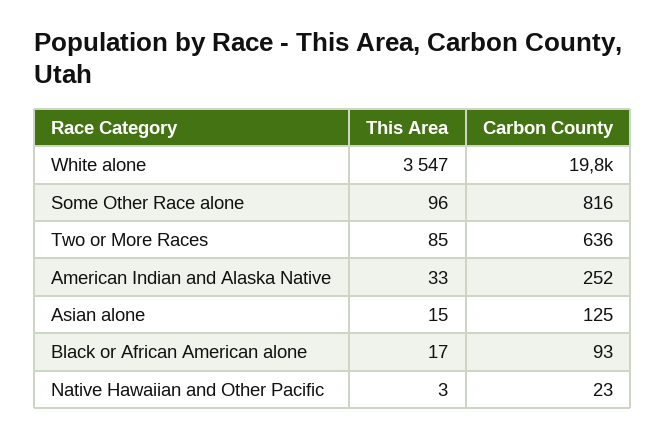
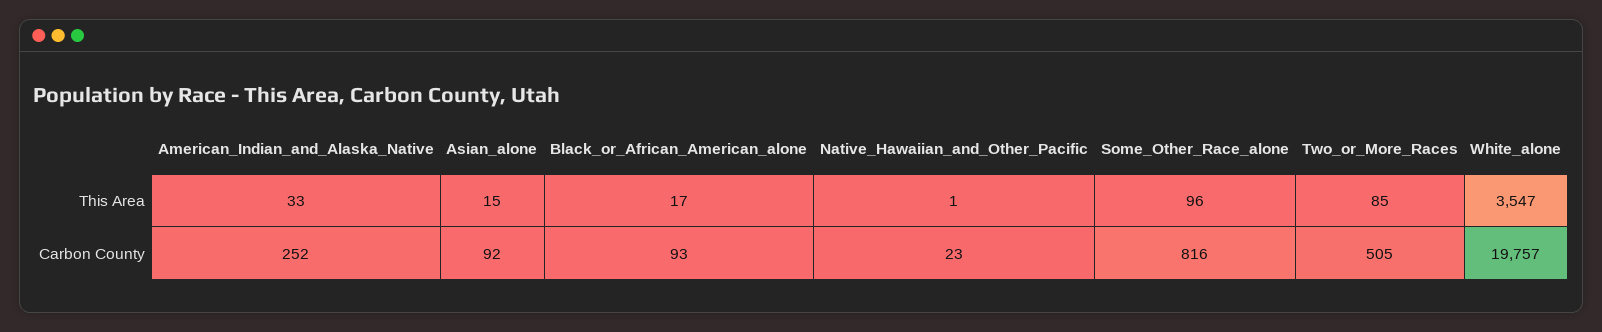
Carbon County, Two or More Races: 636 -> 505
Carbon County, Asian alone: 125 -> 92
This Area, Native Hawaiian and Other Pacific: 3 -> 1

